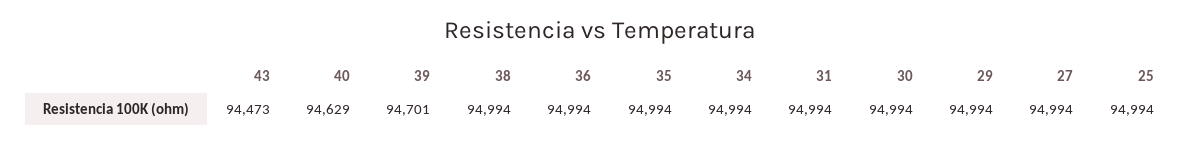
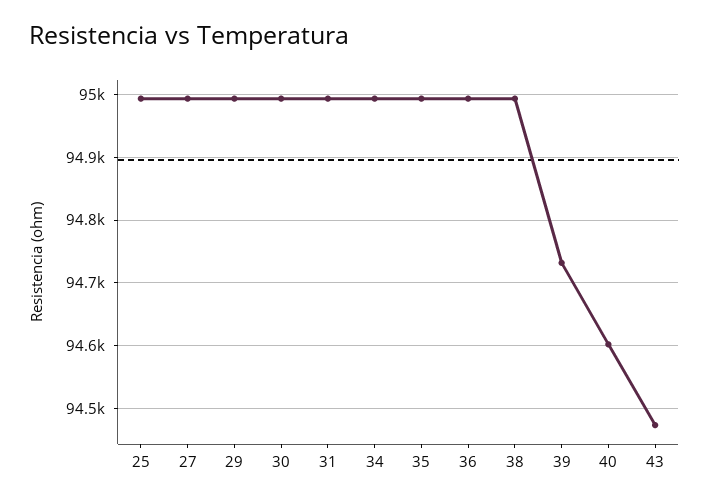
40: 94629 -> 94600
39: 94701 -> 94730

